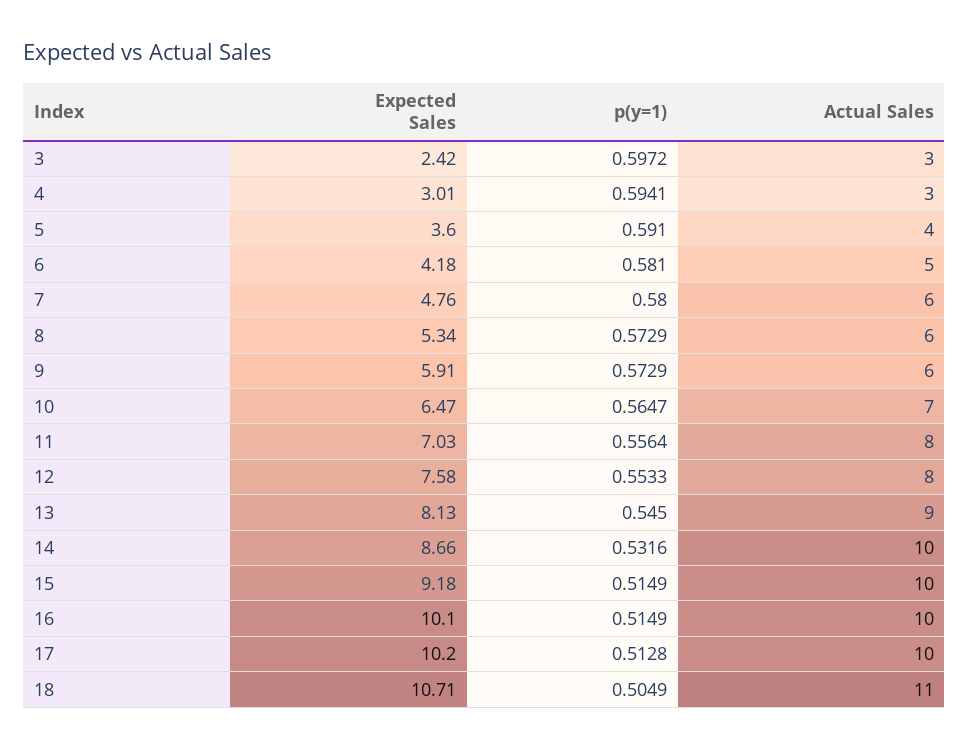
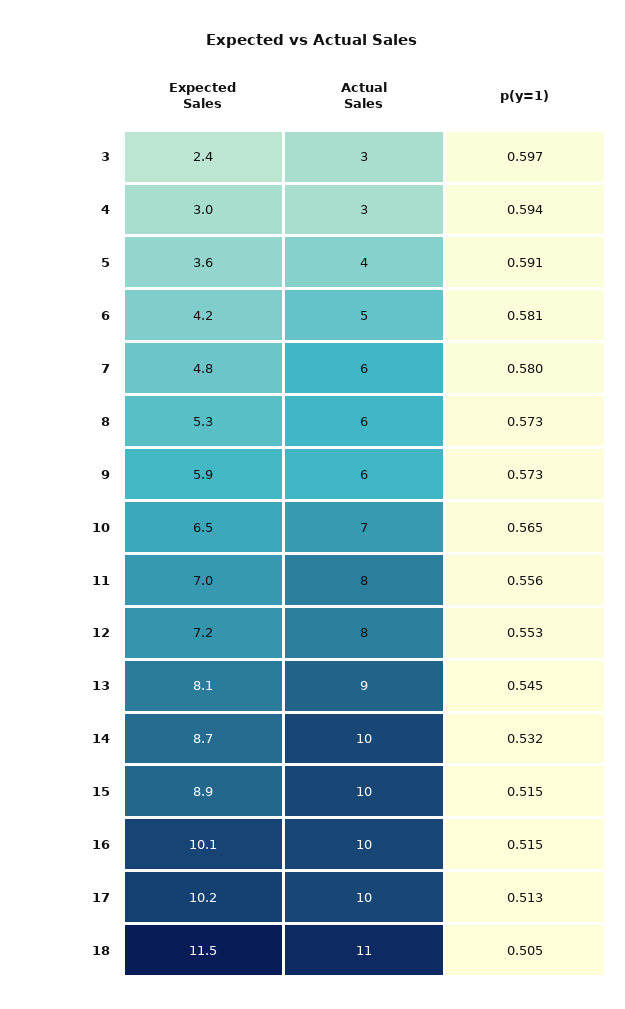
Expected Sales, 12: 7.58 -> 7.2
Expected Sales, 15: 9.18 -> 8.9
Expected Sales, 18: 10.71 -> 11.5

